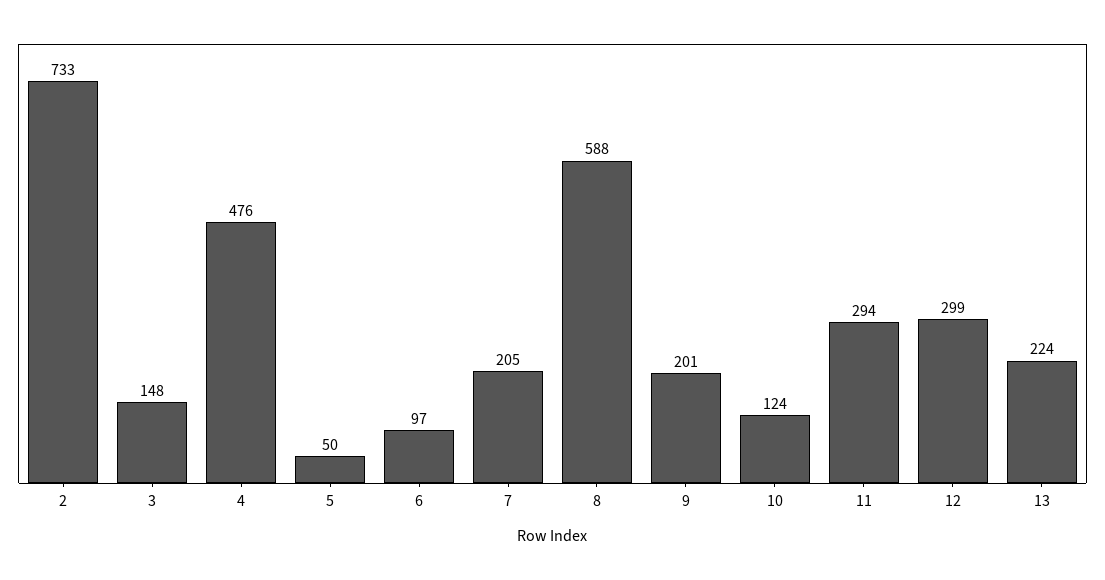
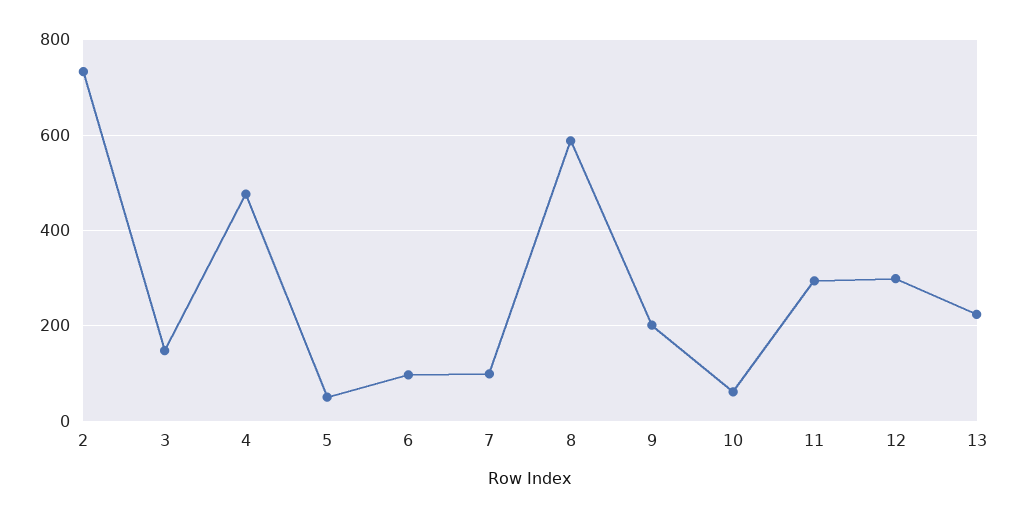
7: 205 -> 100
10: 124 -> 60

